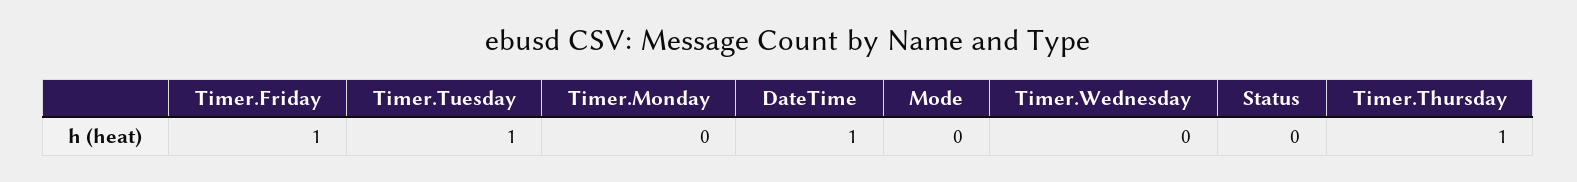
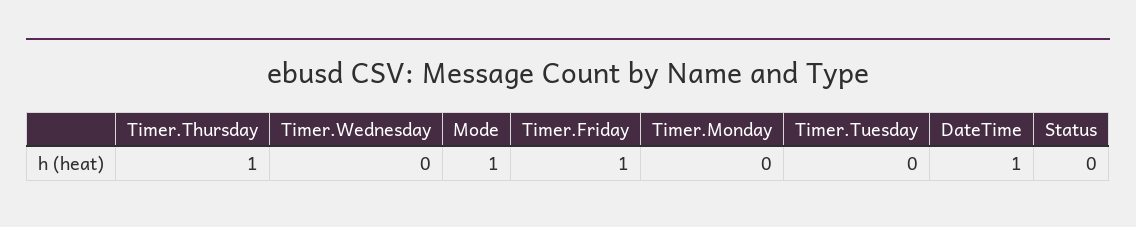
Timer.Tuesday: 1 -> 0
Mode: 0 -> 1

